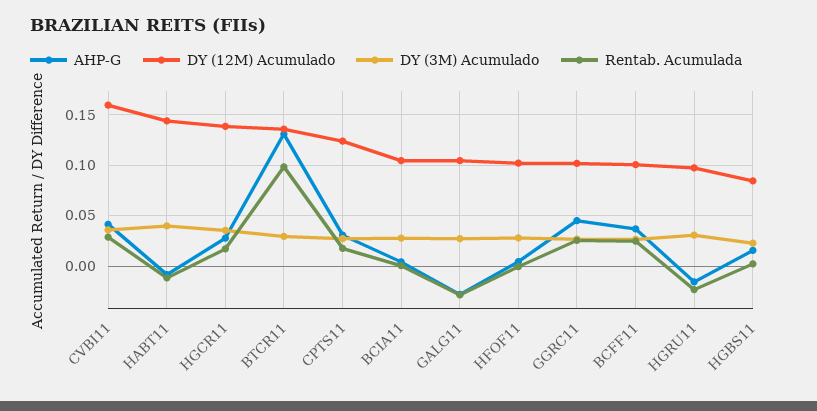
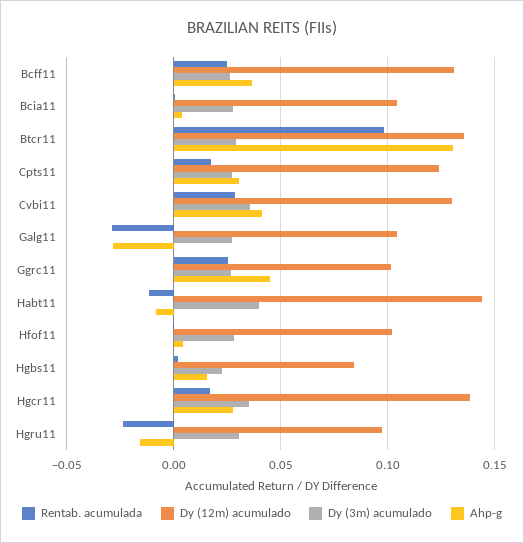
DY (12M) Acumulado, CVBI11: 0.16 -> 0.13
DY (12M) Acumulado, BCFF11: 0.1 -> 0.13

